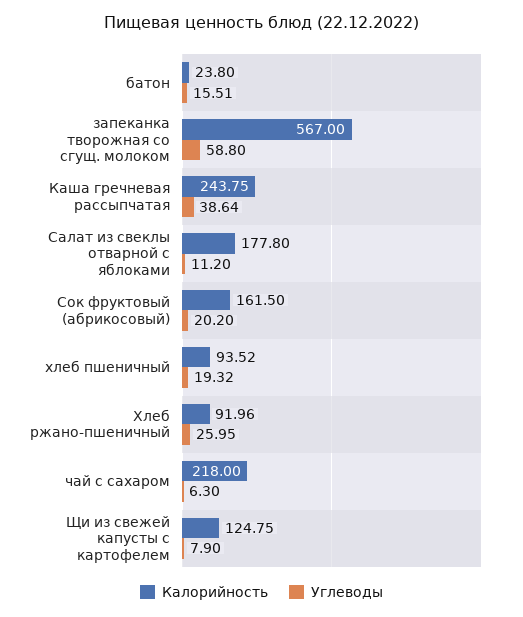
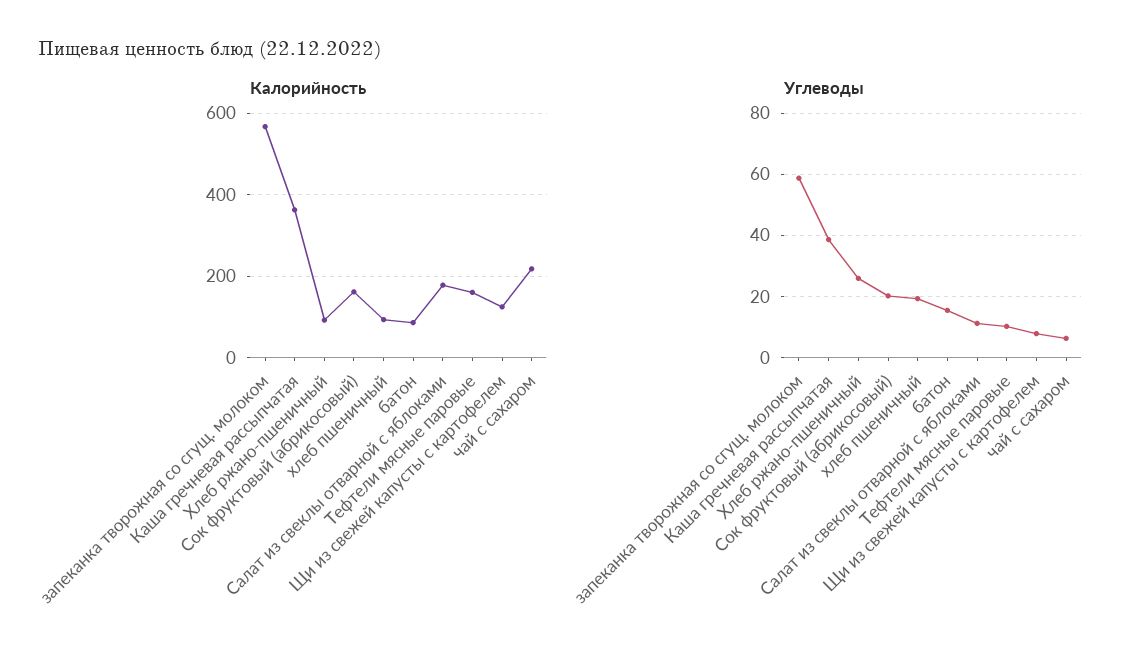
Калорийность, батон: 23.8 -> 80
Калорийность, Каша гречневая рассыпчатая: 243.75 -> 360
Калорийность, Тефтели мясные паровые: none -> 160
Углеводы, Тефтели мясные паровые: none -> 10

